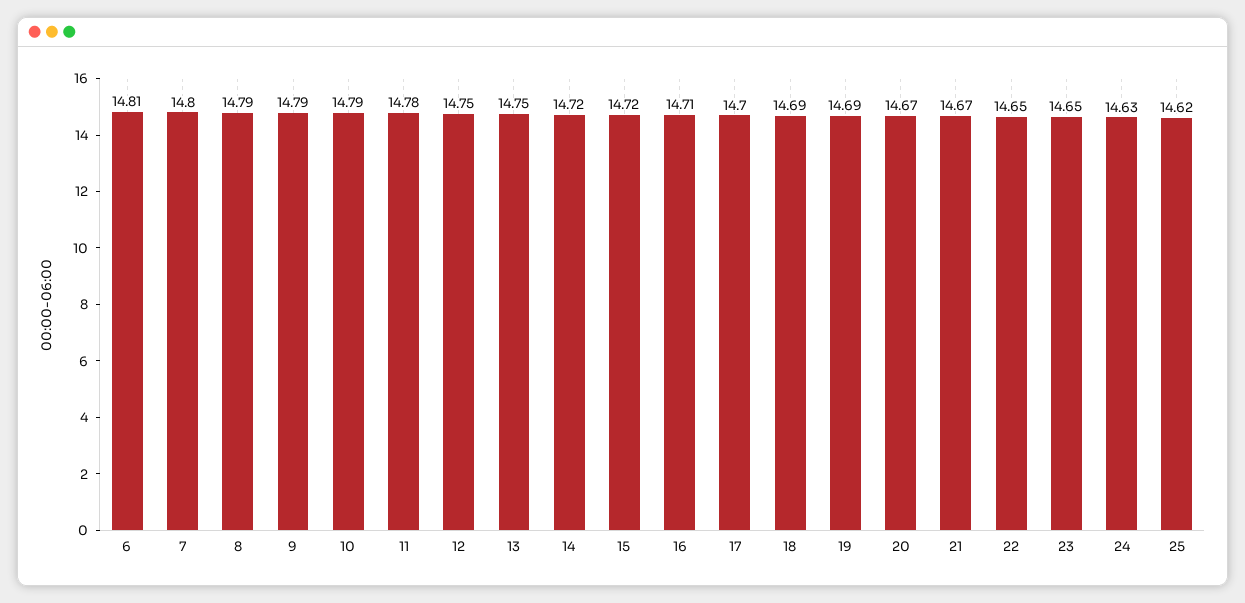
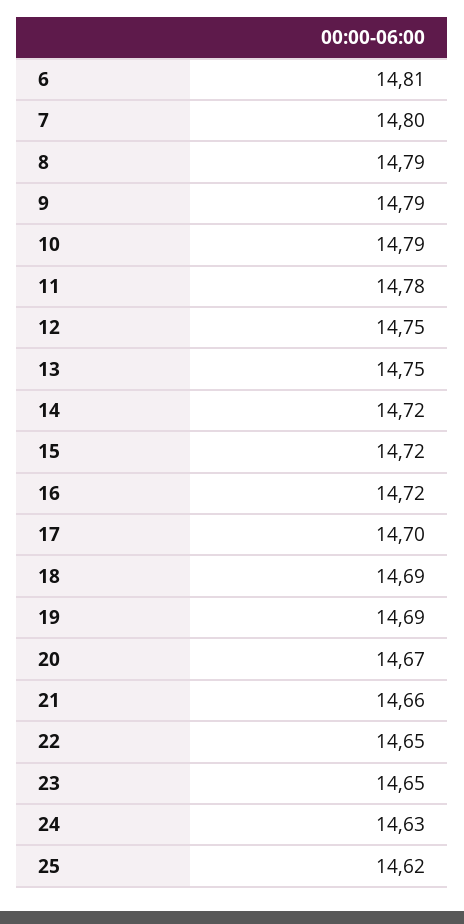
16: 14.71 -> 14.72
21: 14.67 -> 14.66

